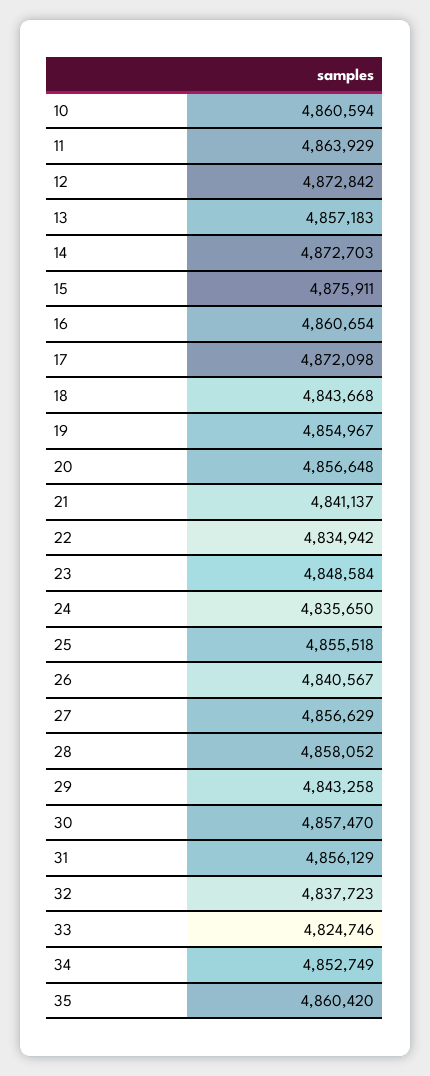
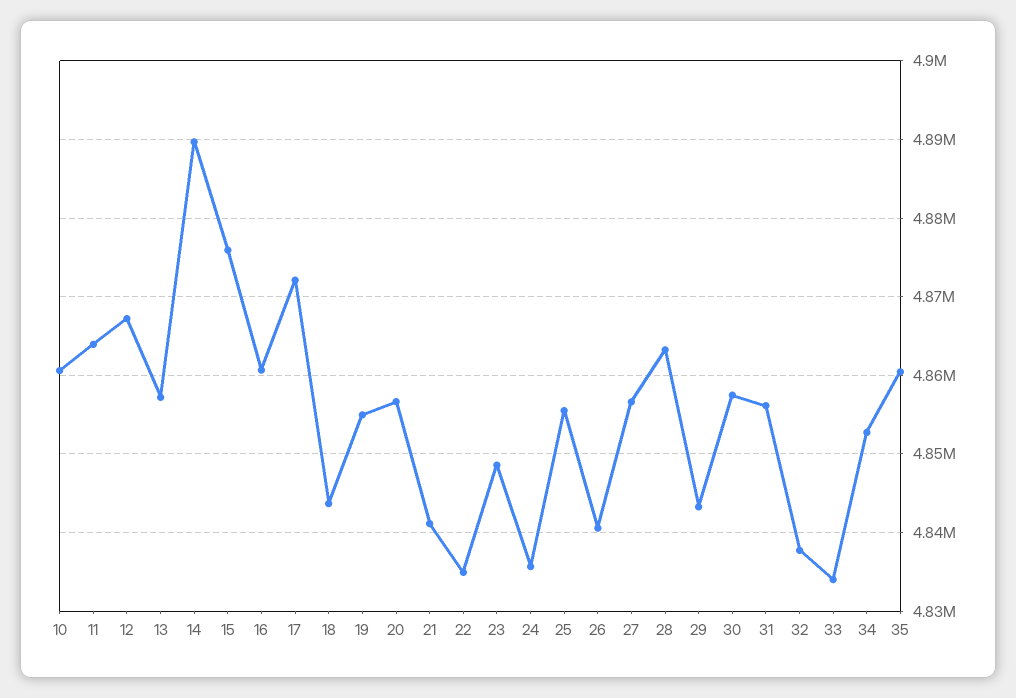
12: 4872842 -> 4867000
14: 4872703 -> 4890000
28: 4858052 -> 4863000
33: 4824746 -> 4834000

